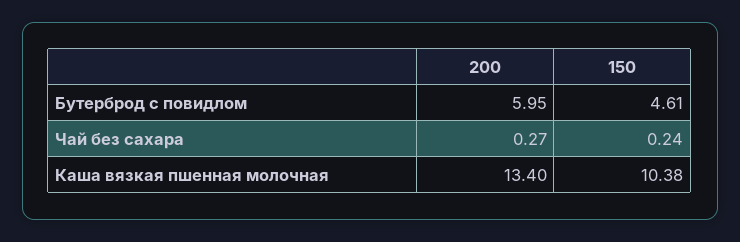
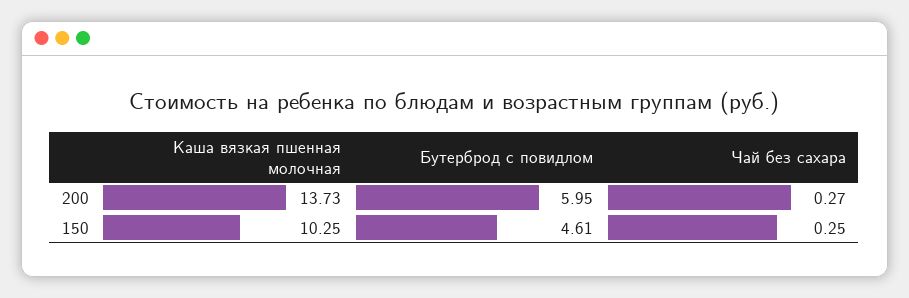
150, Чай без сахара: 0.24 -> 0.25
200, Каша вязкая пшенная молочная: 13.4 -> 13.73
150, Каша вязкая пшенная молочная: 10.38 -> 10.25

